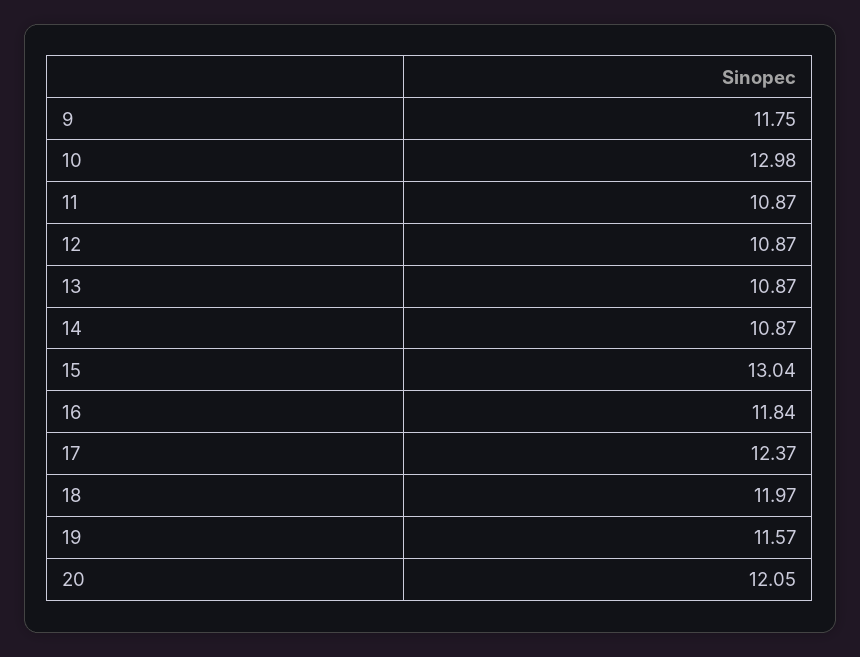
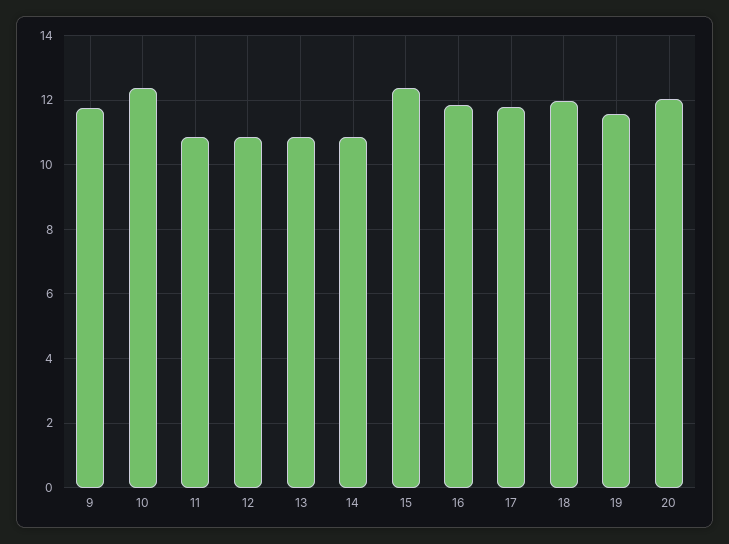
10: 12.98 -> 12.4
15: 13.04 -> 12.4
17: 12.37 -> 11.8

